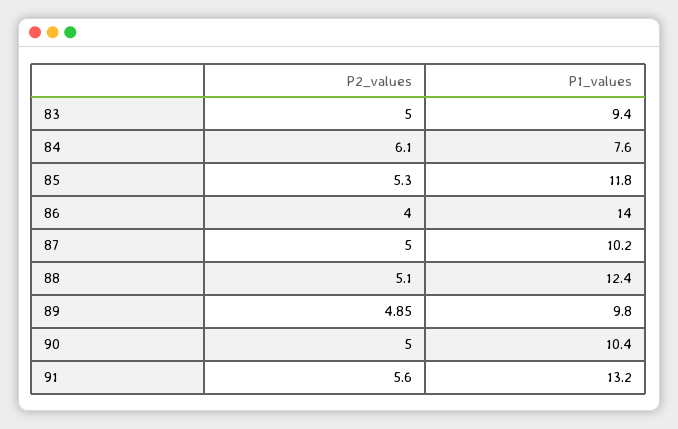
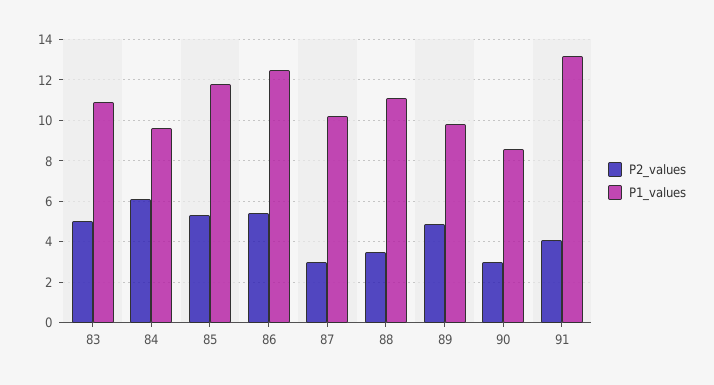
P1_values, 83: 9.4 -> 11
P1_values, 84: 7.6 -> 9.5
P2_values, 86: 4 -> 5.5
P1_values, 86: 14 -> 12.5
P2_values, 87: 5 -> 3
P2_values, 88: 5.1 -> 3.5
P1_values, 88: 12.4 -> 11
P2_values, 90: 5 -> 3
P1_values, 90: 10.4 -> 8.5
P2_values, 91: 5.6 -> 4

